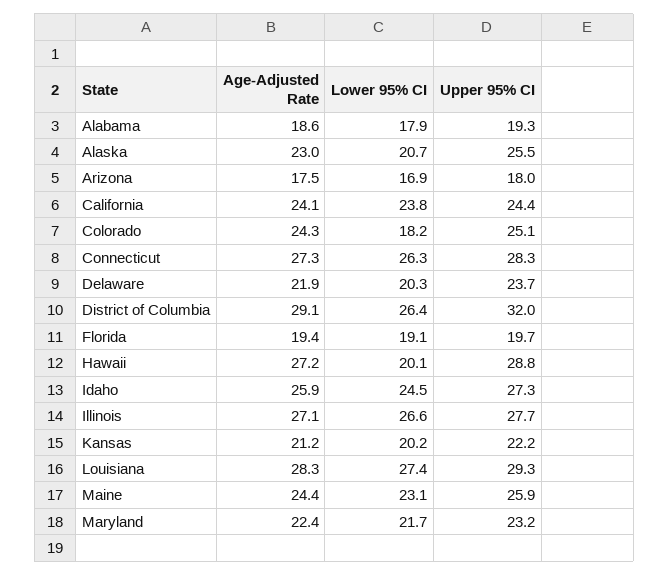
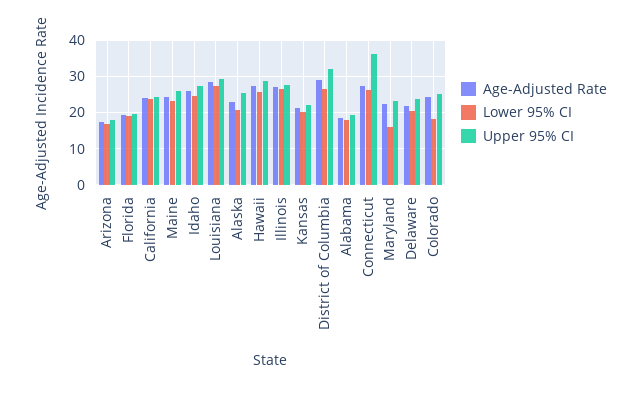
Upper 95% CI, Connecticut: 28.3 -> 36
Lower 95% CI, Hawaii: 20.1 -> 26
Lower 95% CI, Maryland: 21.7 -> 16

